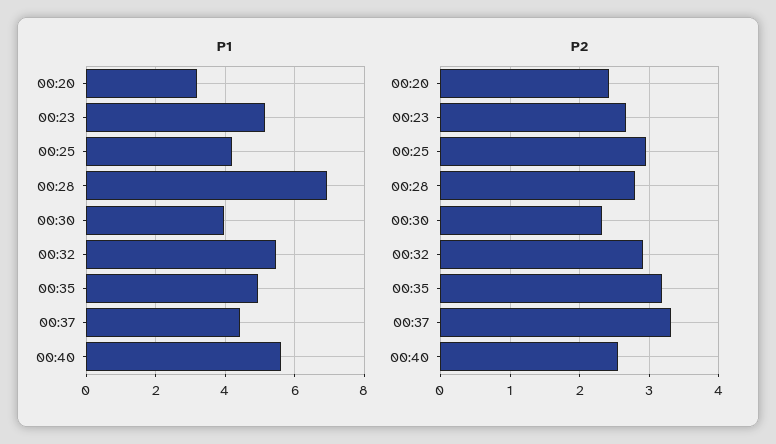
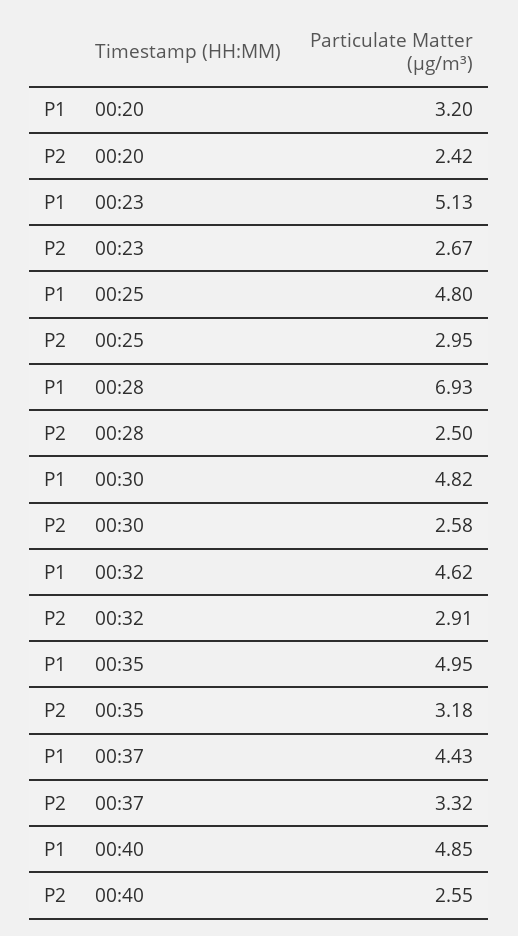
P1, 00:25: 4.2 -> 4.8
P1, 00:30: 4 -> 4.82
P1, 00:32: 5.4 -> 4.62
P1, 00:40: 5.6 -> 4.85
P2, 00:28: 2.8 -> 2.5
P2, 00:30: 2.3 -> 2.58

